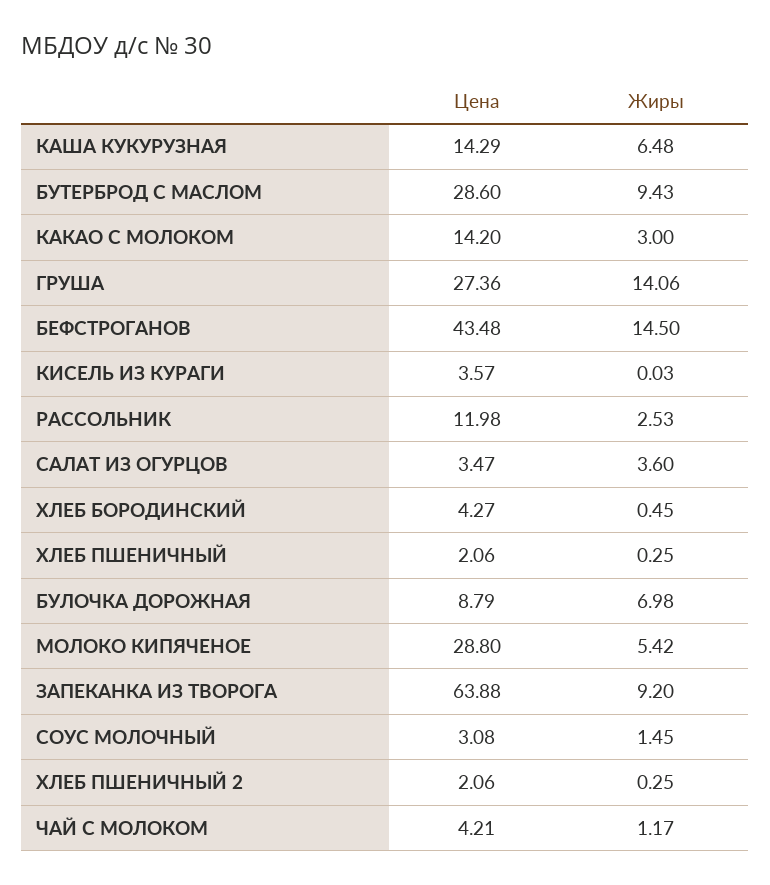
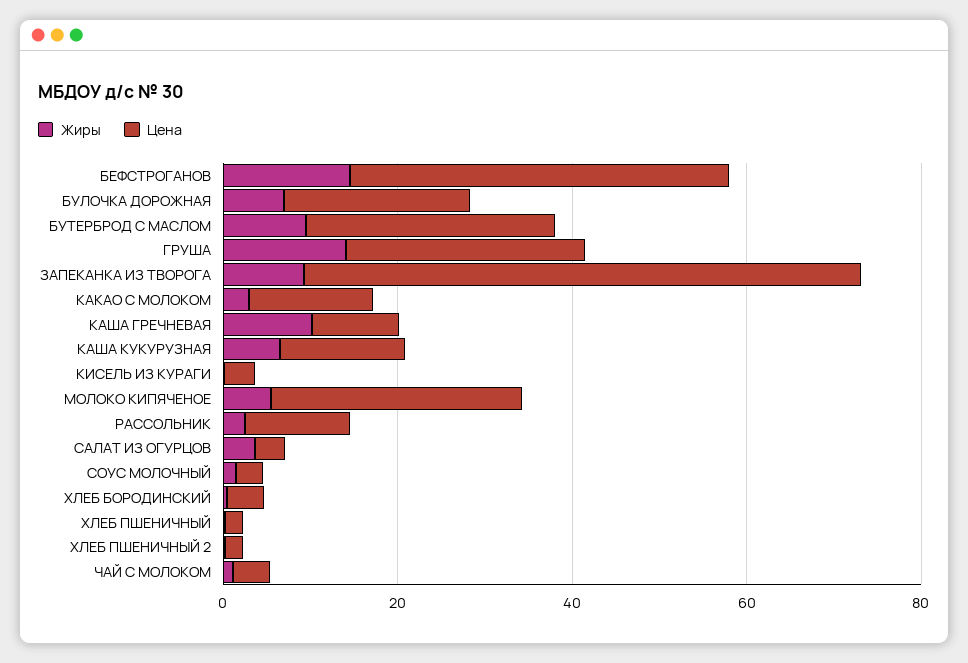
Цена, БУЛОЧКА ДОРОЖНАЯ: 8.79 -> 20
Жиры, КАША ГРЕЧНЕВАЯ: none -> 10
Цена, КАША ГРЕЧНЕВАЯ: none -> 10

